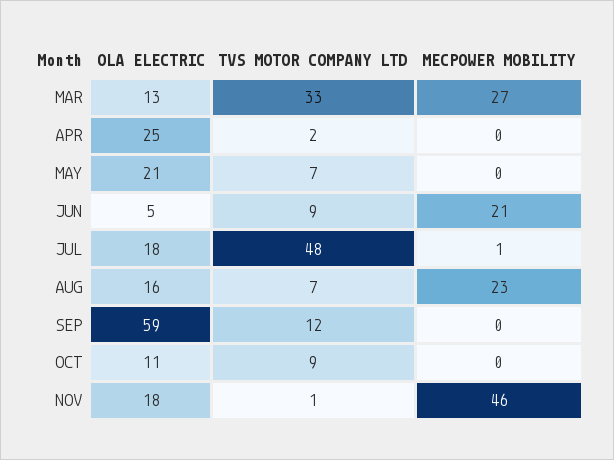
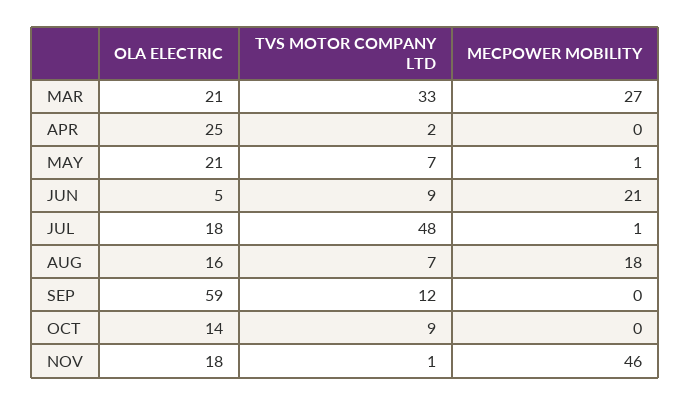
OLA ELECTRIC, MAR: 13 -> 21
MECPOWER MOBILITY, MAY: 0 -> 1
MECPOWER MOBILITY, AUG: 23 -> 18
OLA ELECTRIC, OCT: 11 -> 14

